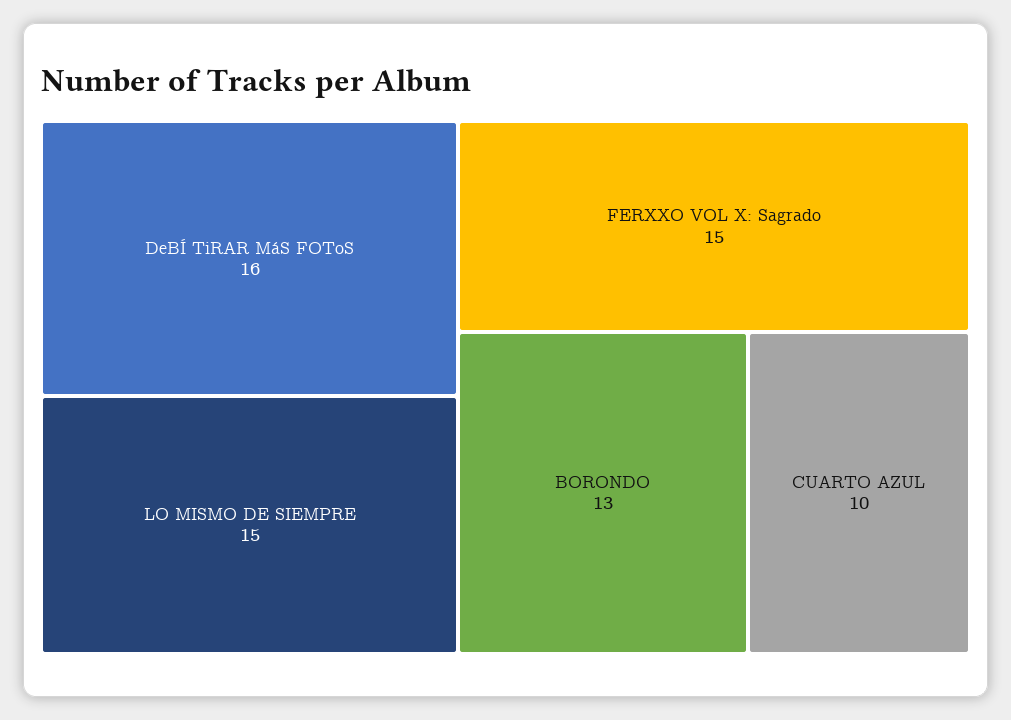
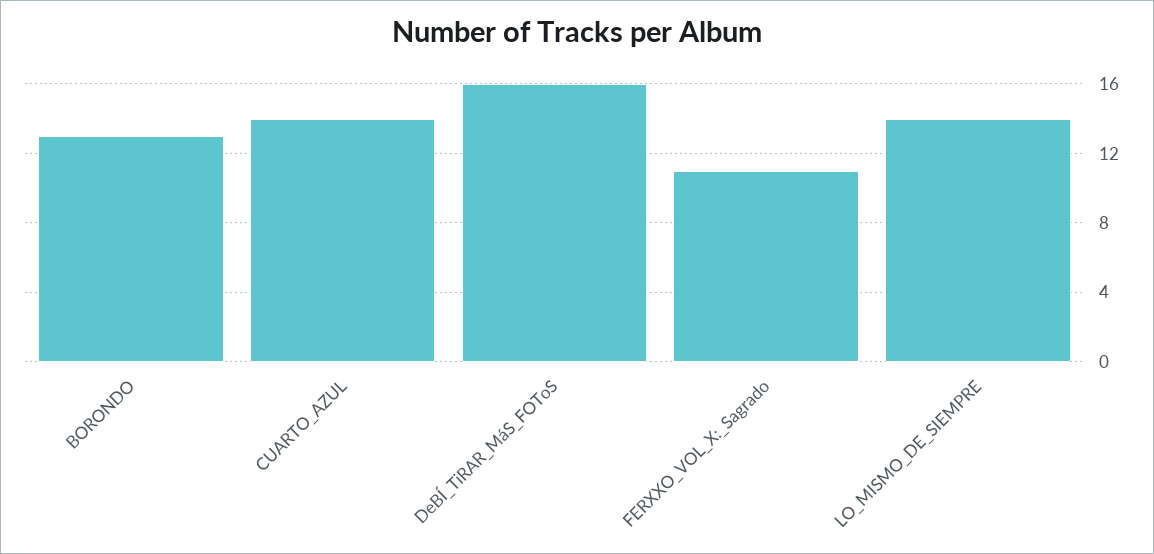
LO MISMO DE SIEMPRE: 15 -> 14
FERXXO VOL X: Sagrado: 15 -> 11
CUARTO AZUL: 10 -> 14

